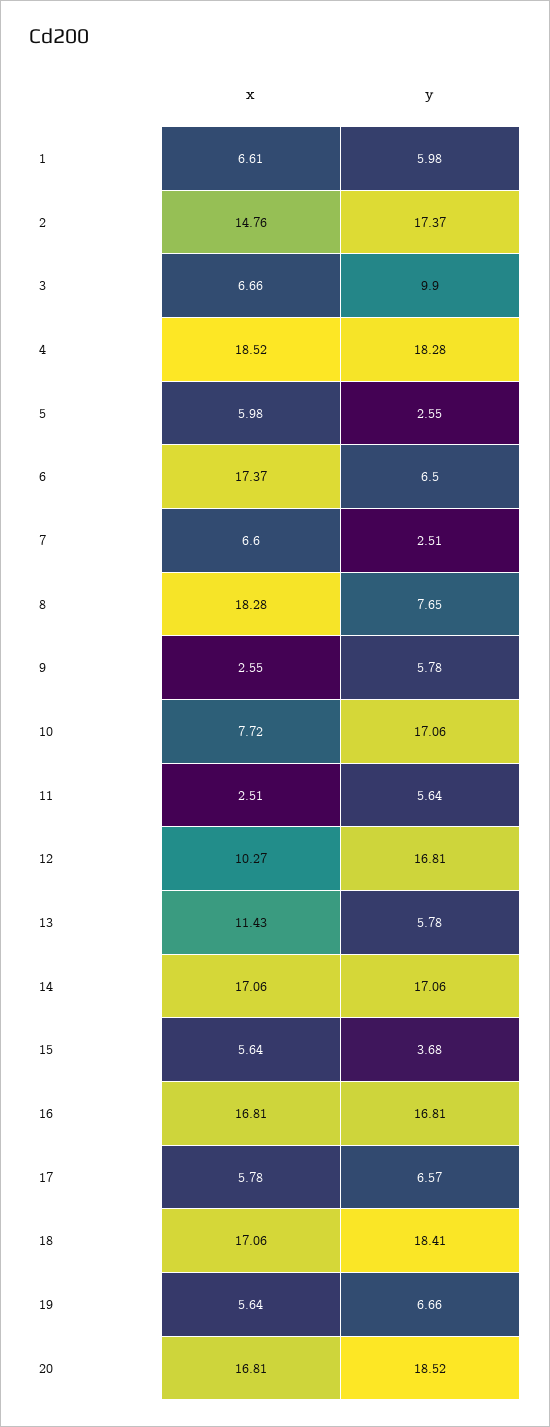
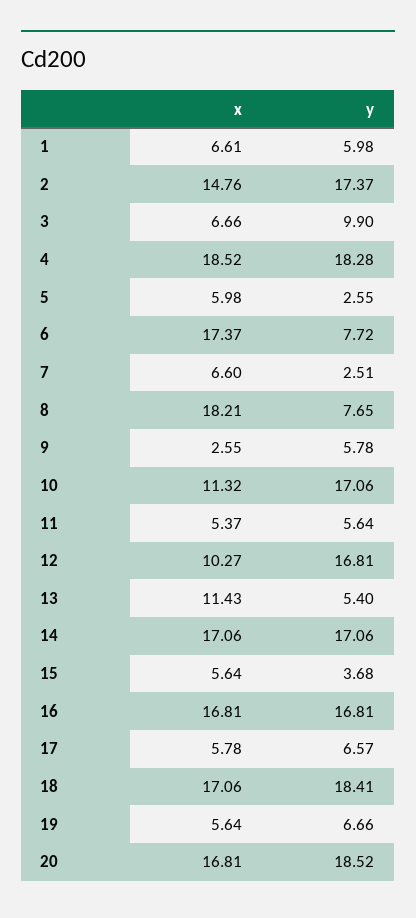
y, 6: 6.5 -> 7.72
x, 8: 18.28 -> 18.21
x, 10: 7.72 -> 11.32
x, 11: 2.51 -> 5.37
y, 13: 5.78 -> 5.4

